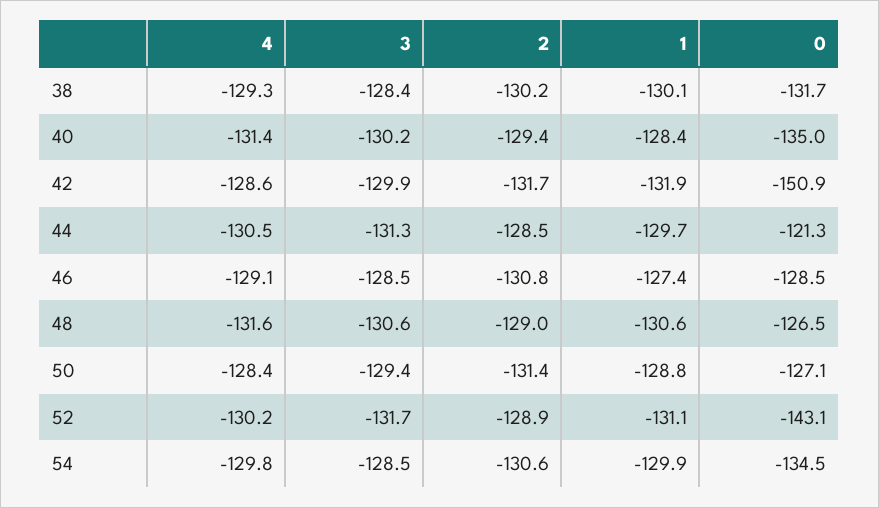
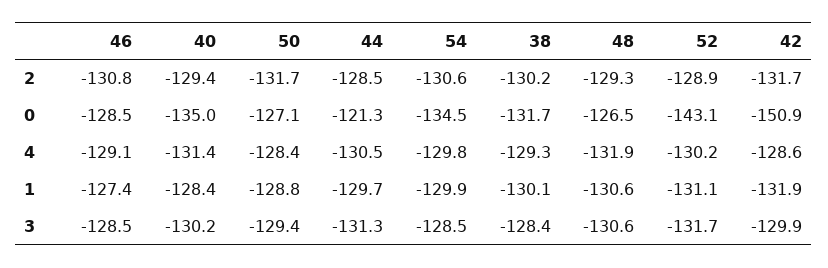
4, 48: -131.6 -> -131.9
2, 48: -129 -> -129.3
2, 50: -131.4 -> -131.7

